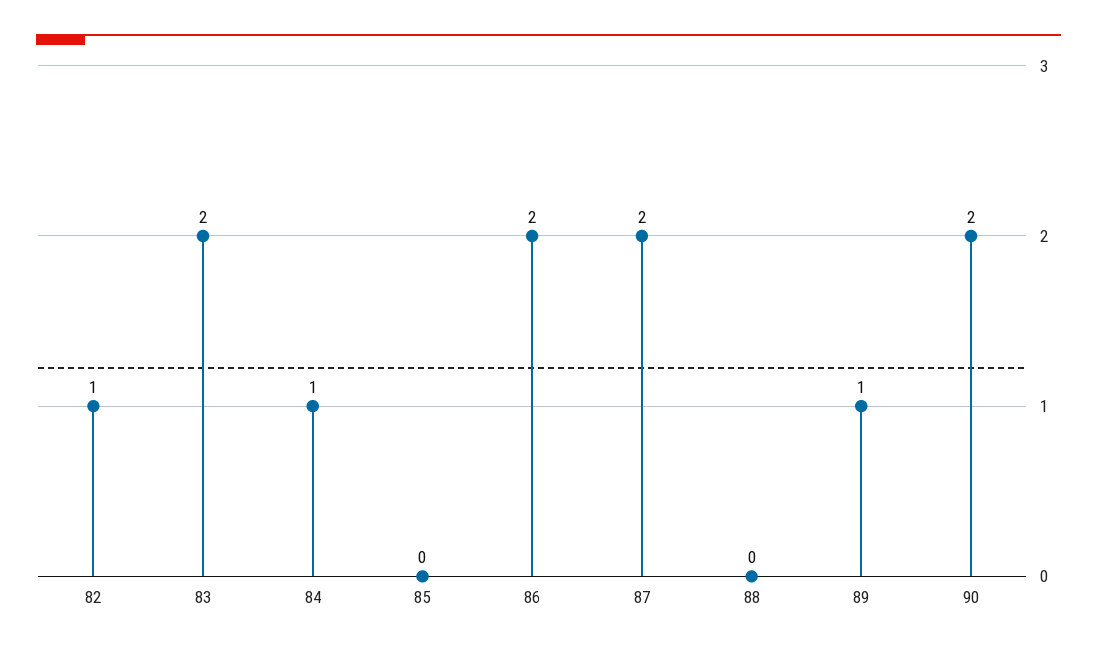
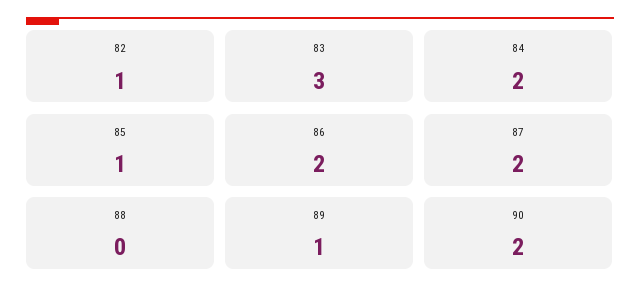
83: 2 -> 3
84: 1 -> 2
85: 0 -> 1

